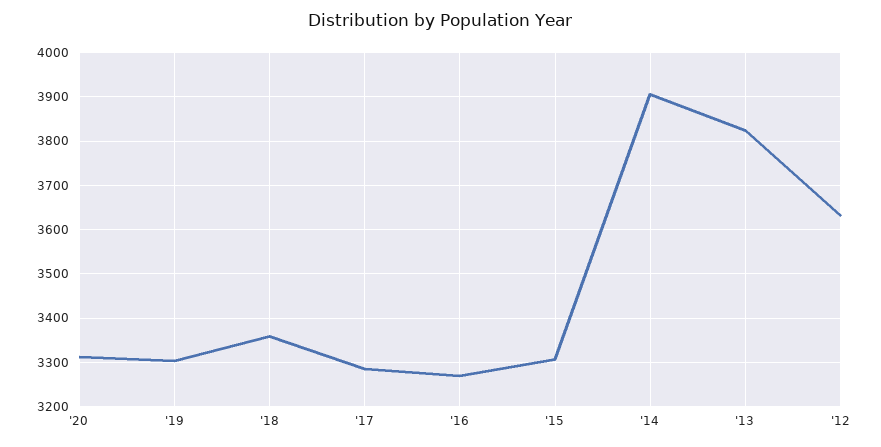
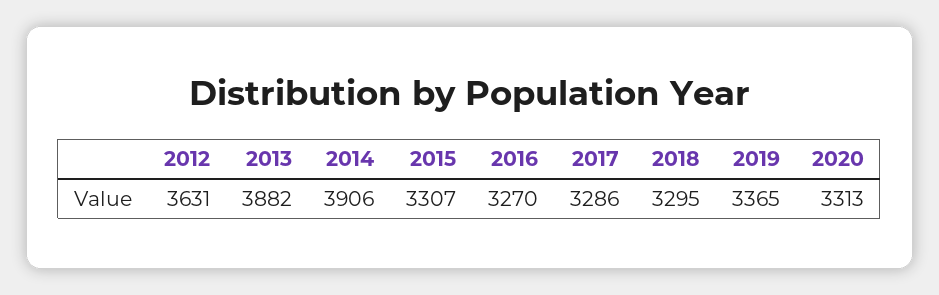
'19: 3300 -> 3365
'18: 3360 -> 3295
'13: 3820 -> 3882

